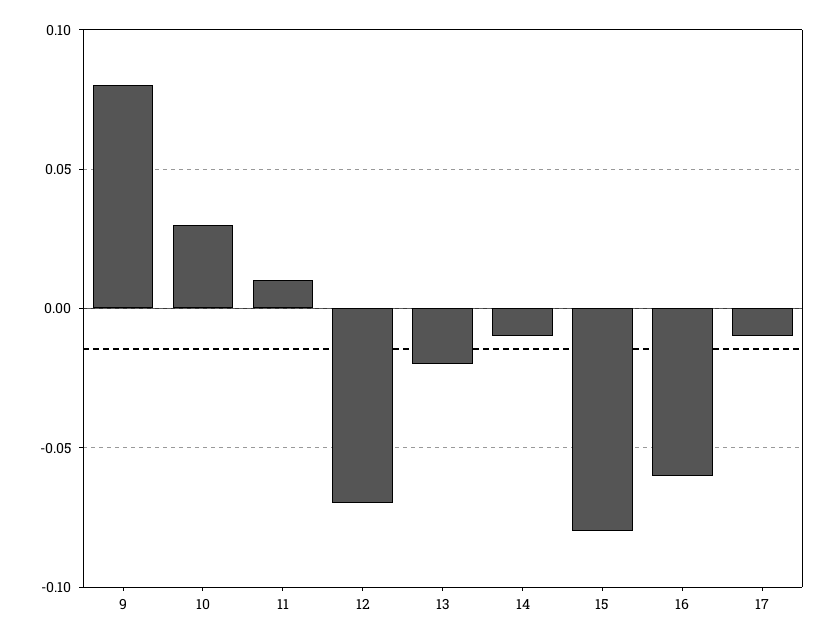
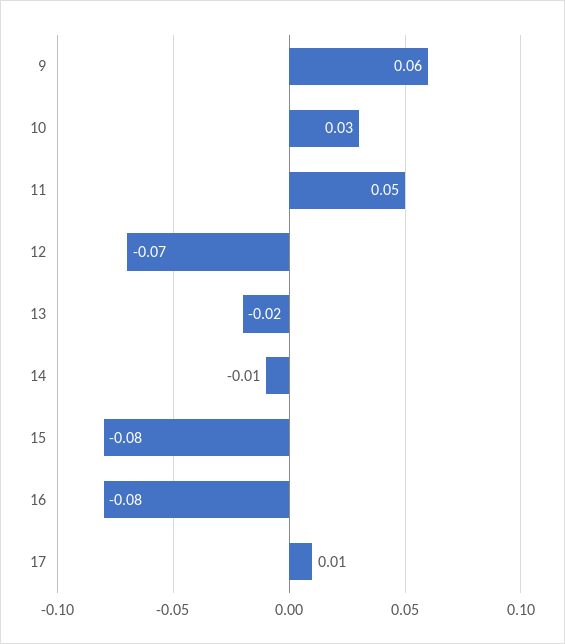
9: 0.08 -> 0.06
11: 0.01 -> 0.05
16: -0.06 -> -0.08
17: -0.01 -> 0.01

